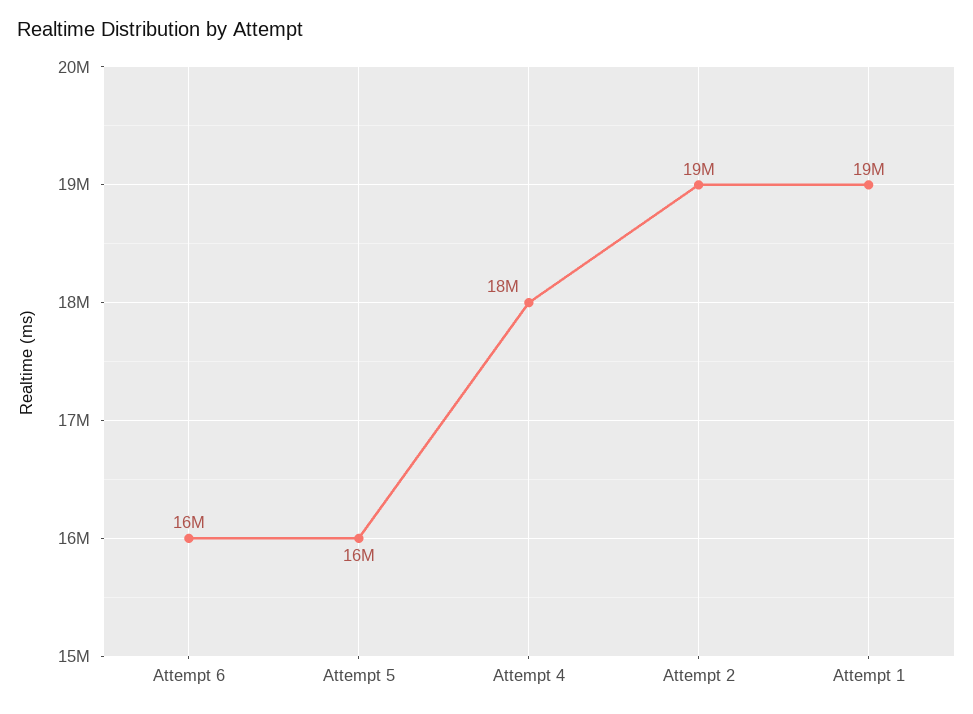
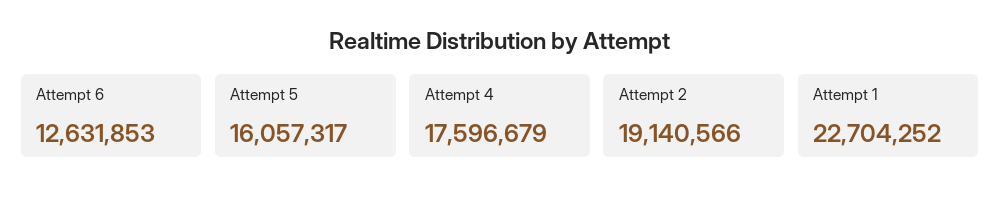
Attempt 6: 16000000 -> 12631853
Attempt 1: 19000000 -> 22704252

